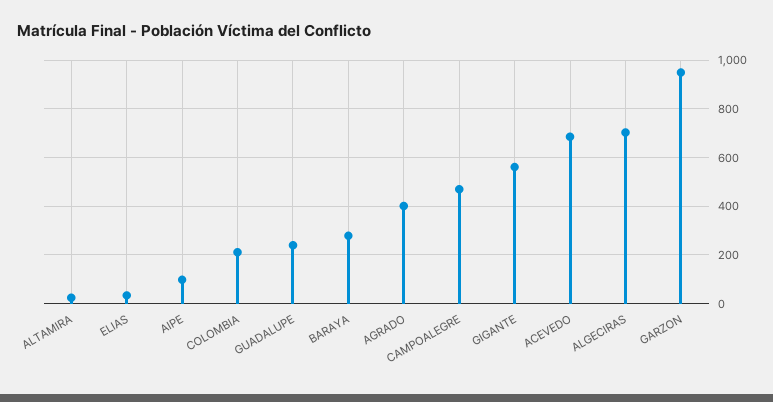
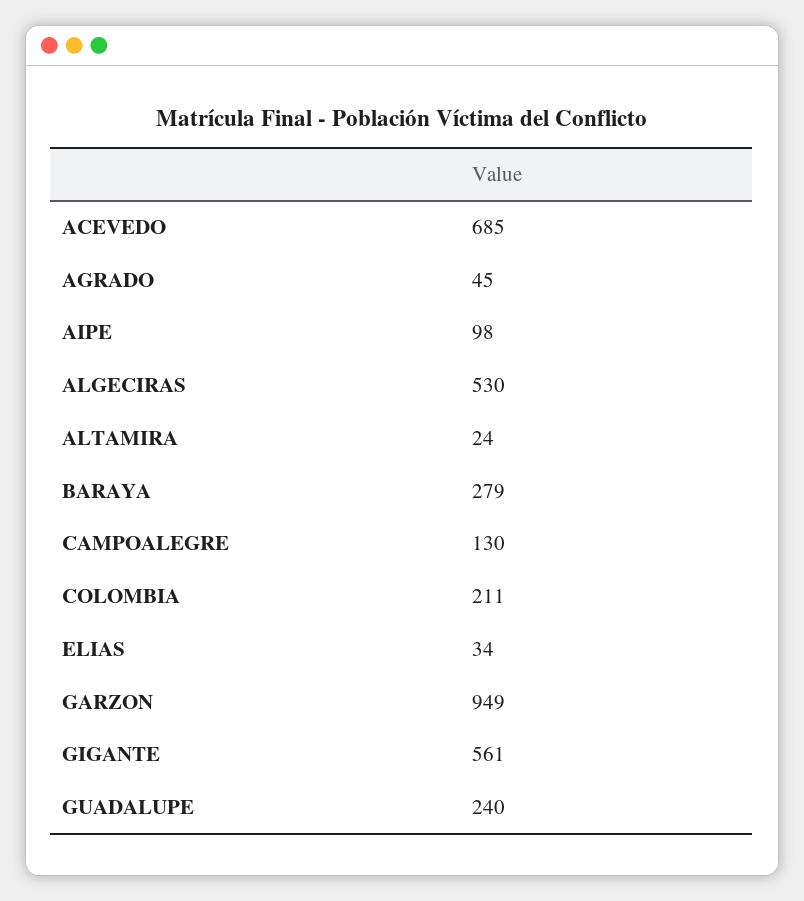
AGRADO: 400 -> 45
CAMPOALEGRE: 475 -> 130
ALGECIRAS: 700 -> 530

